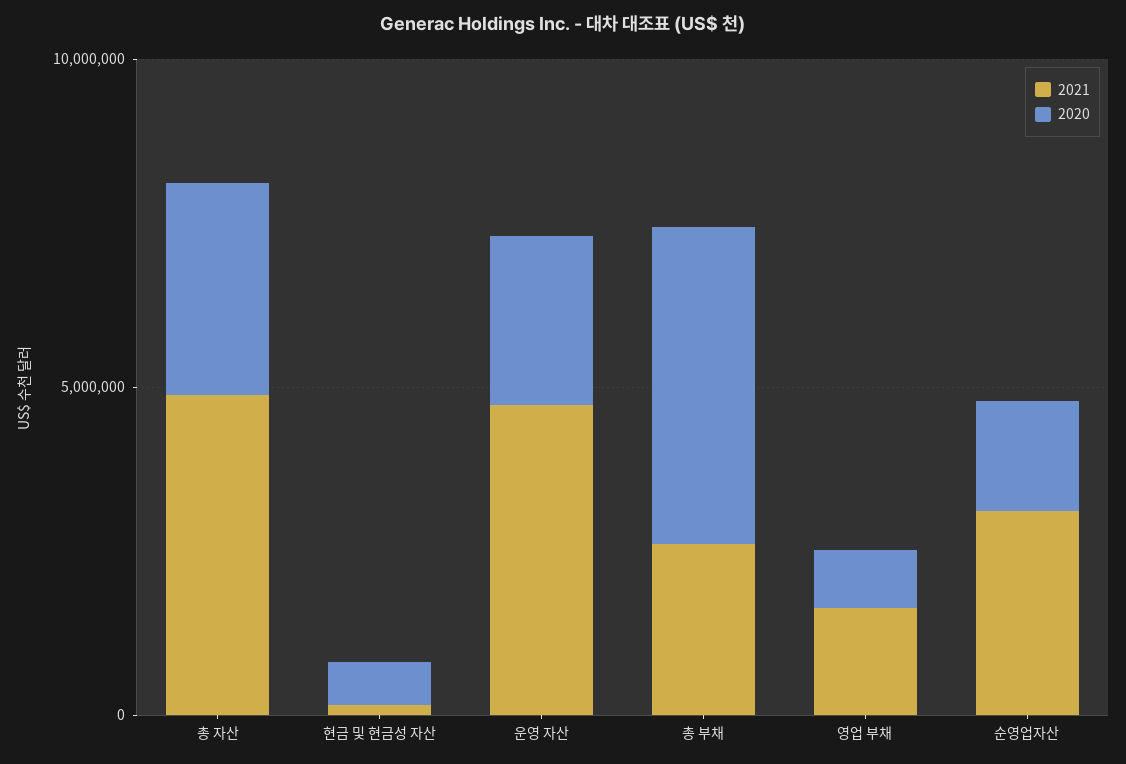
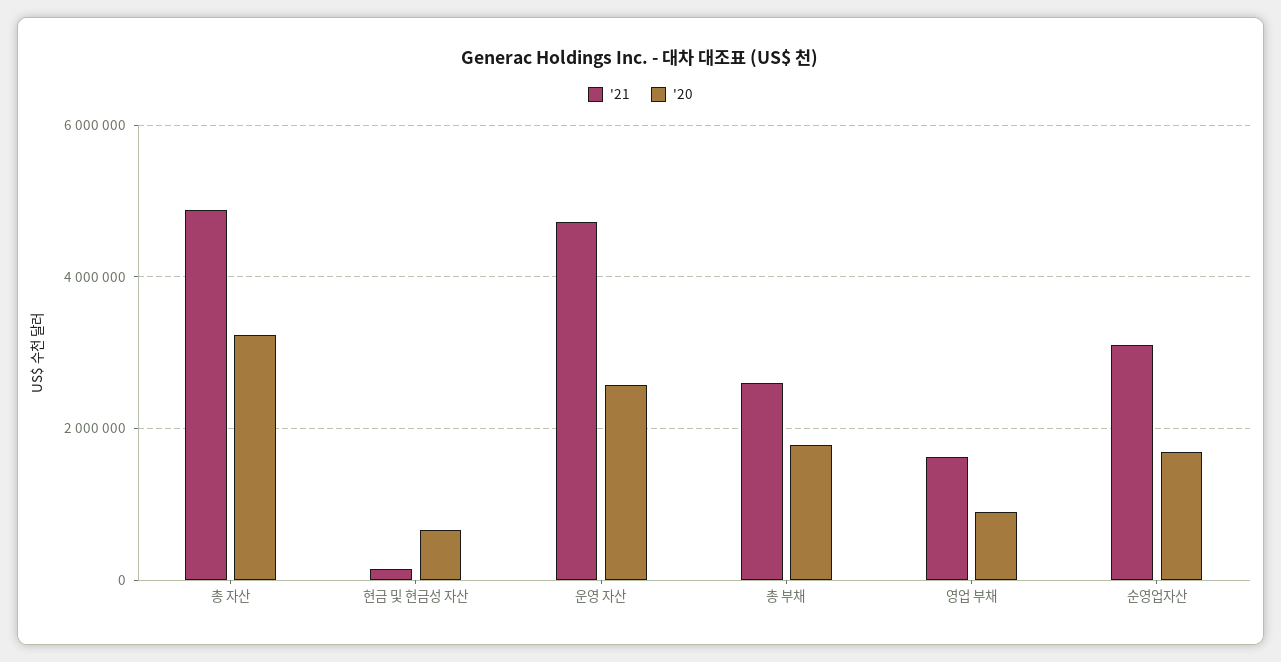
2020, 총 부채: 5000000 -> 1800000

